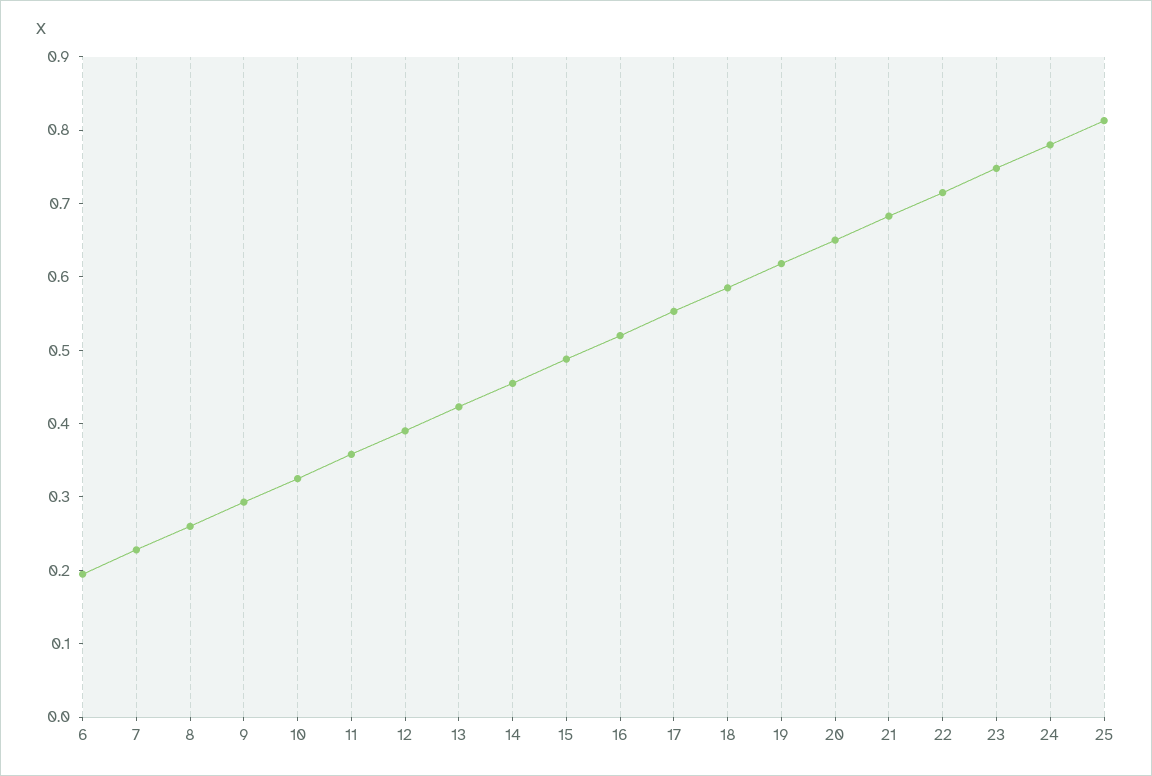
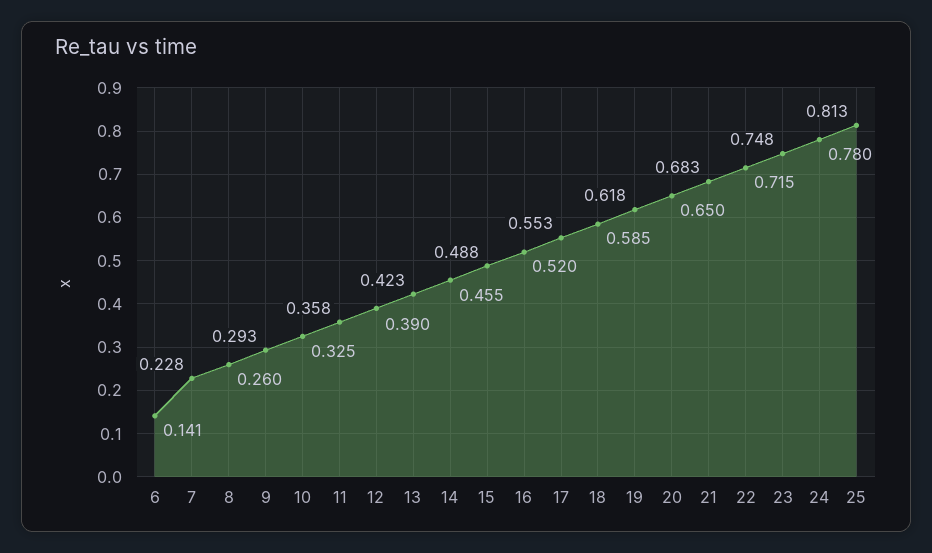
6: 0.2 -> 0.141

